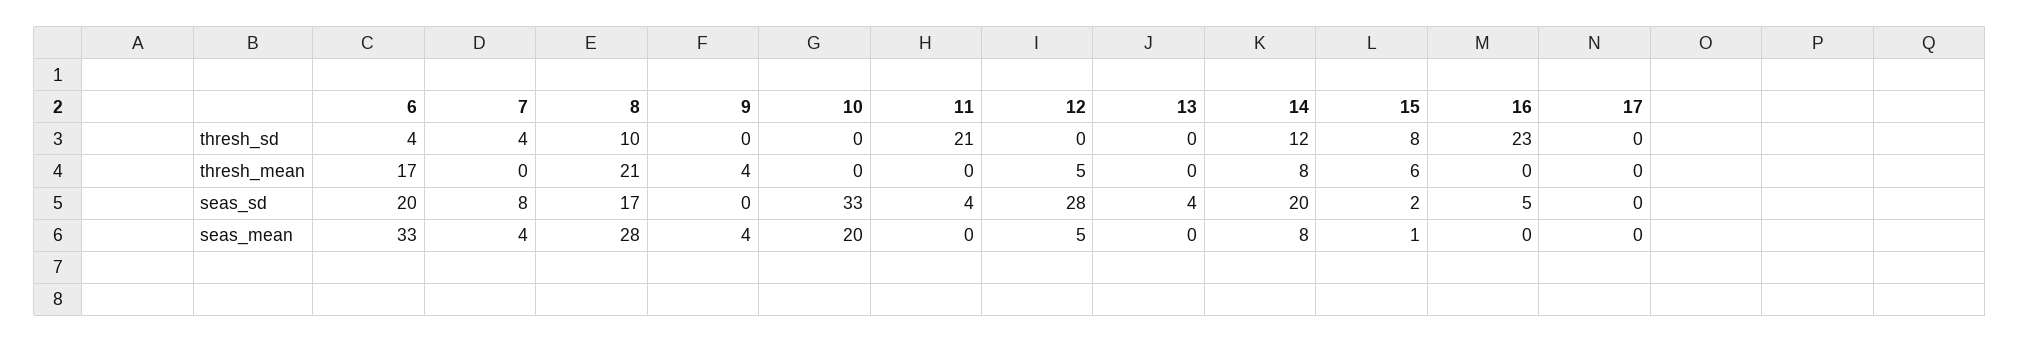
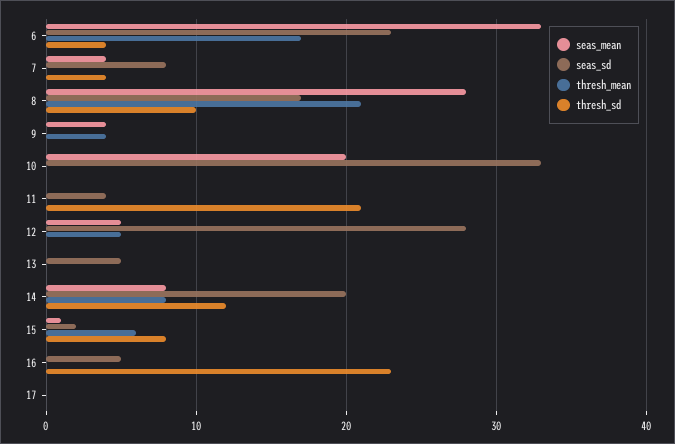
seas_sd, 6: 20 -> 23
seas_sd, 13: 4 -> 5

